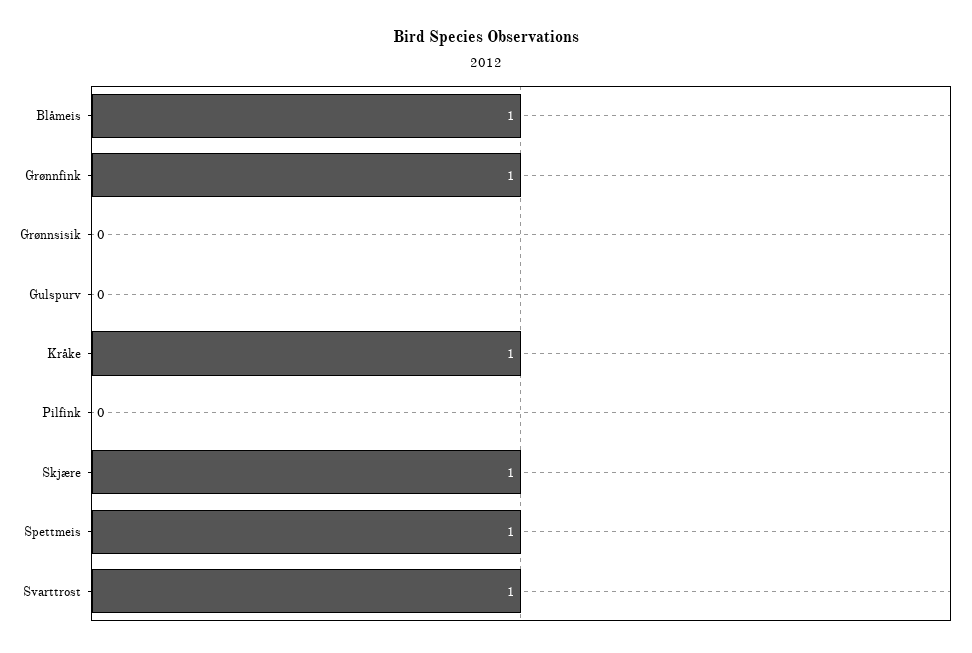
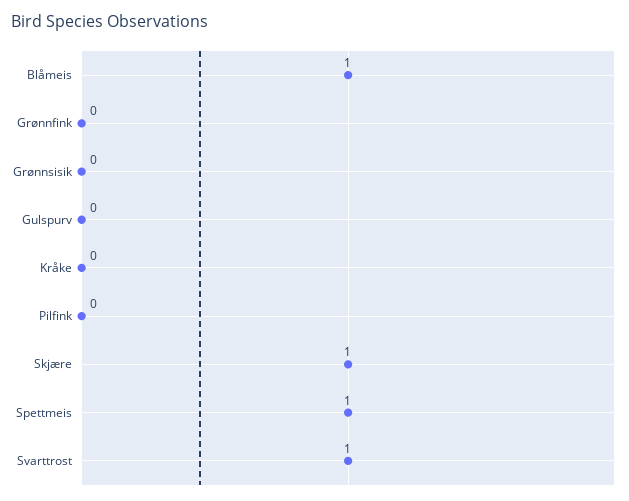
Grønnfink: 1 -> 0
Kråke: 1 -> 0

